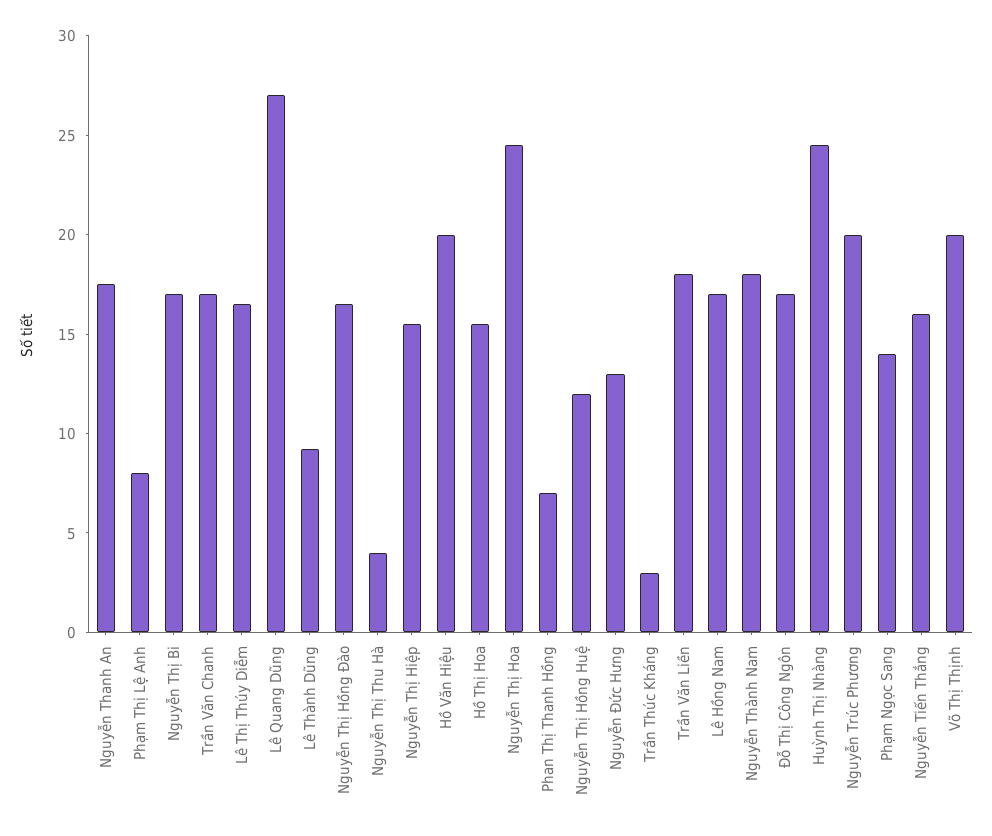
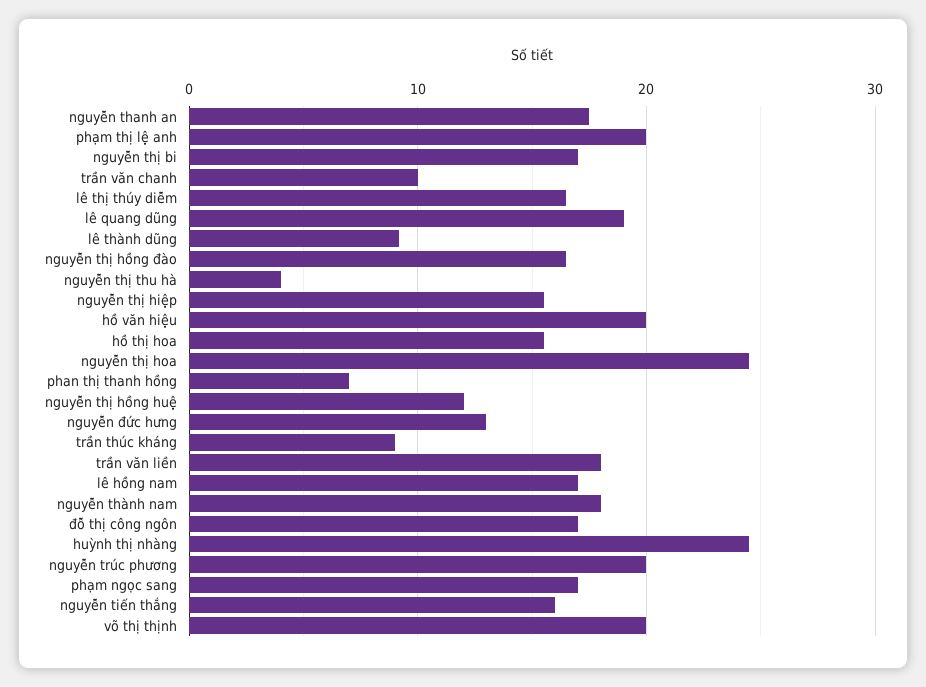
Phạm Thị Lệ Anh: 8 -> 20
Trần Văn Chanh: 17 -> 10
Lê Quang Dũng: 27 -> 19
Trần Thúc Kháng: 3 -> 9
Phạm Ngọc Sang: 14 -> 17

